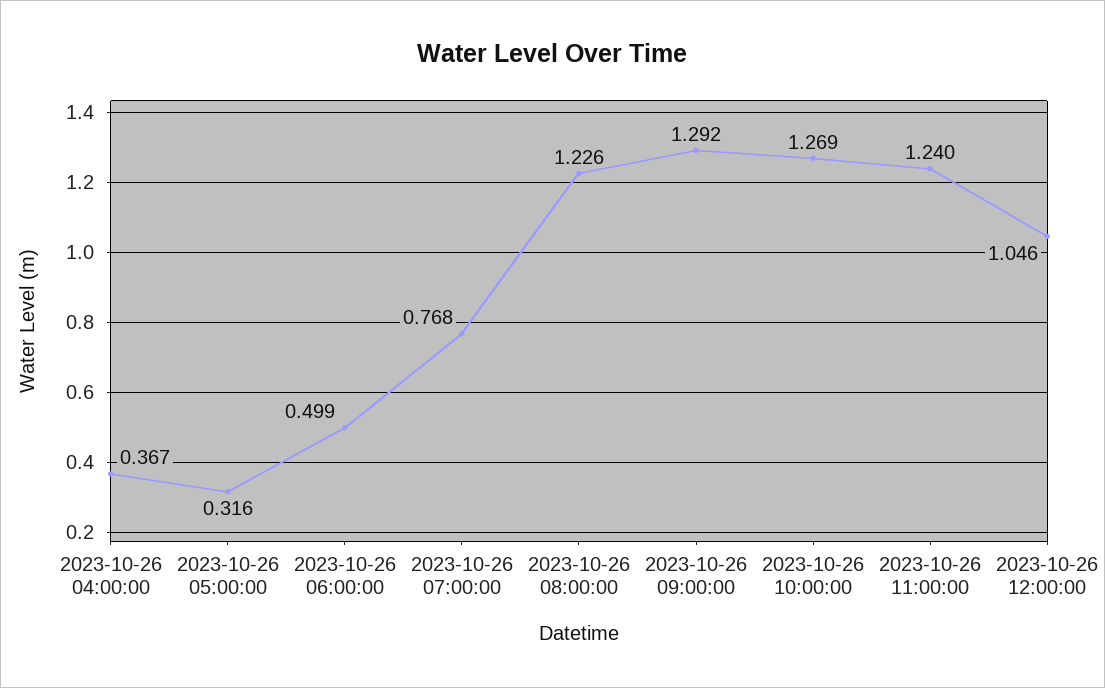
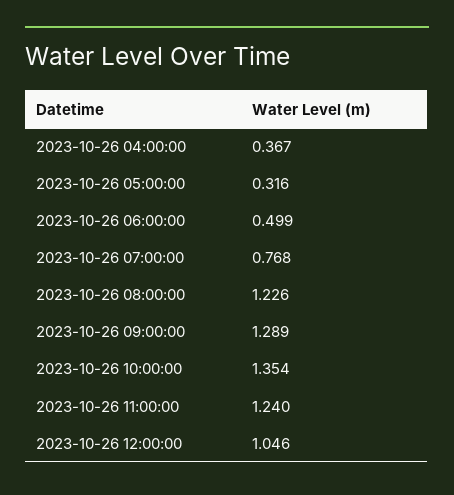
2023-10-26 09:00:00: 1.292 -> 1.289
2023-10-26 10:00:00: 1.269 -> 1.354

